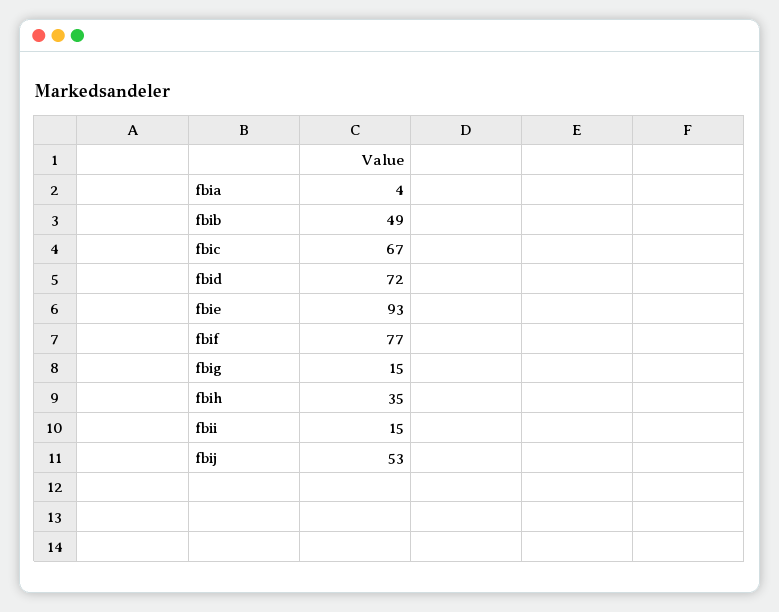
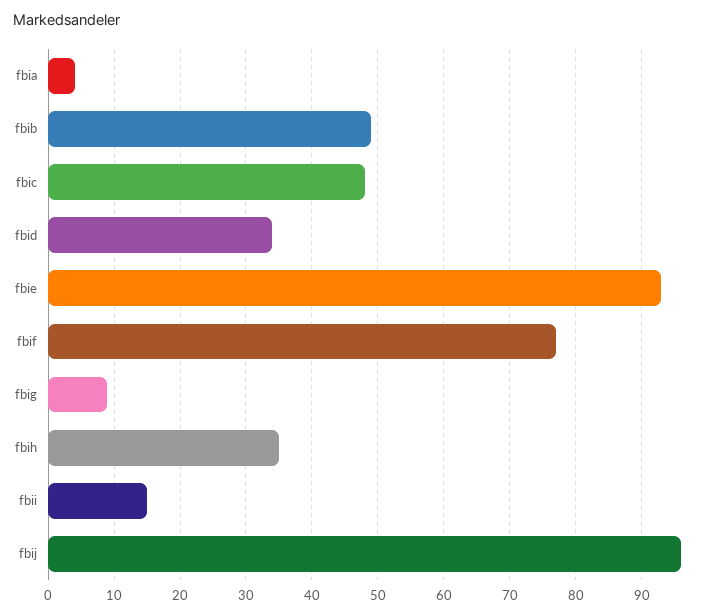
fbic: 67 -> 48
fbid: 72 -> 34
fbig: 15 -> 9
fbij: 53 -> 96

